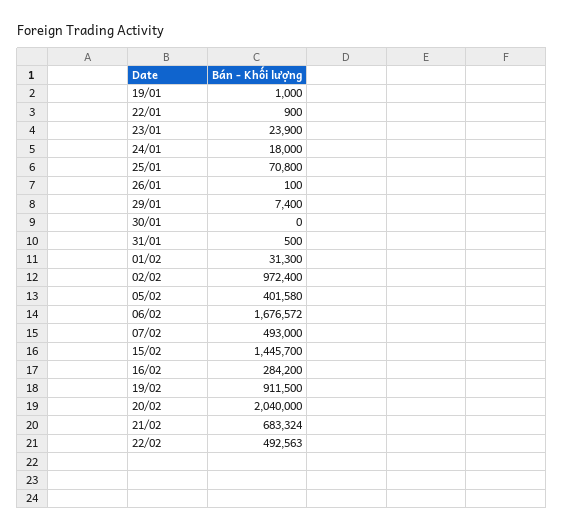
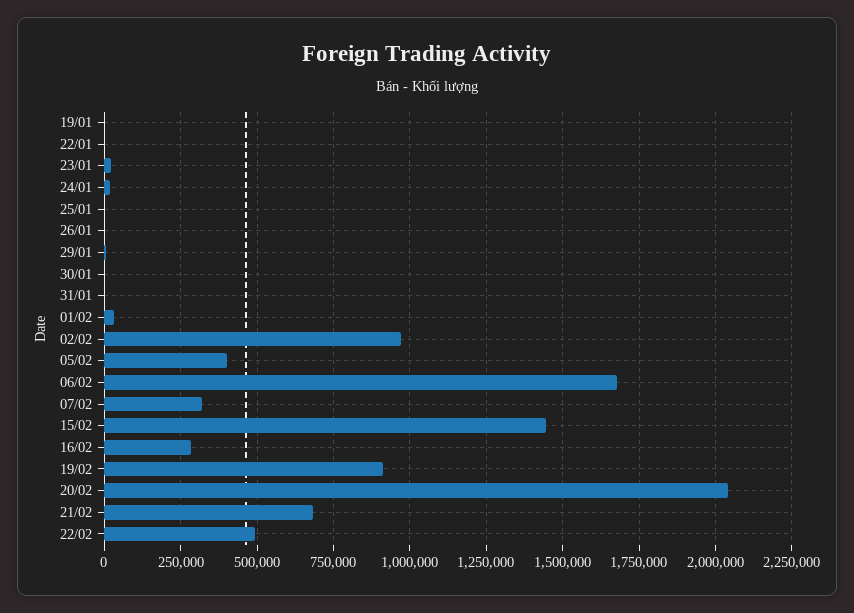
25/01: 70800 -> 0
07/02: 493000 -> 325000

